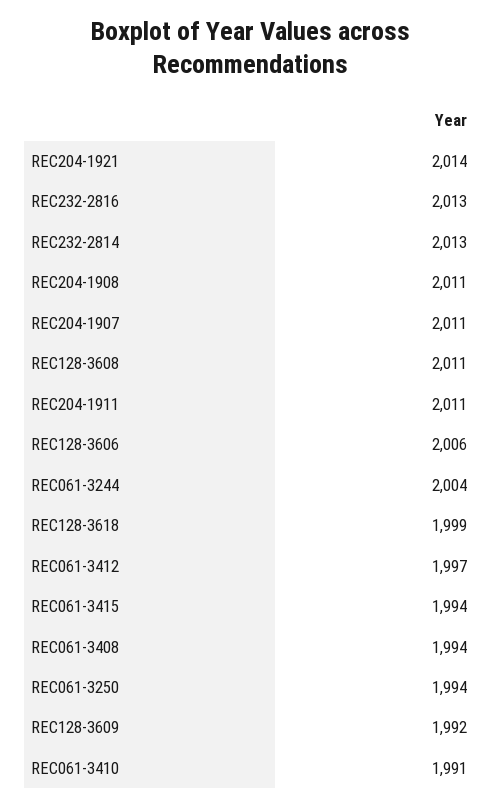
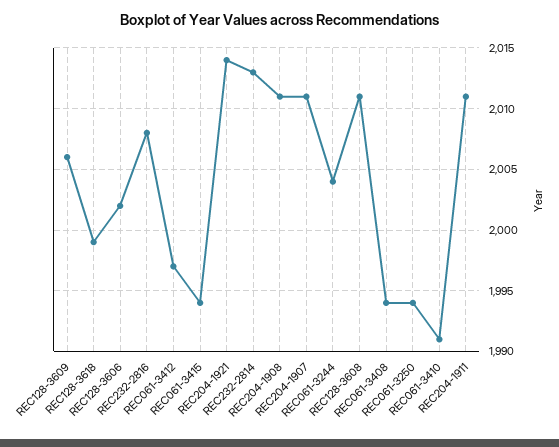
REC232-2816: 2013 -> 2008
REC128-3606: 2006 -> 2002
REC128-3609: 1992 -> 2006

